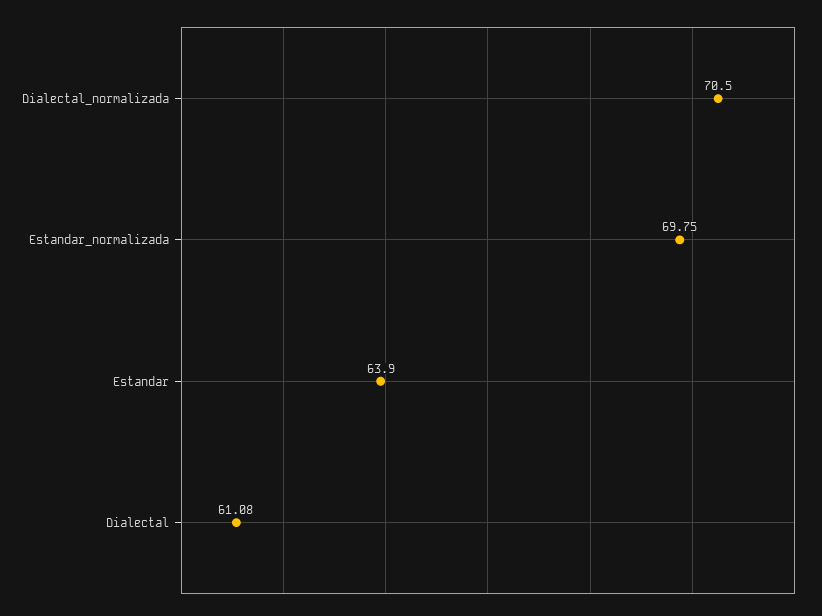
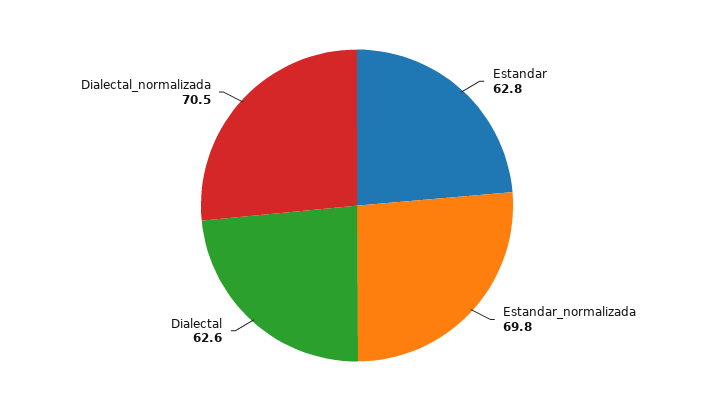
Estandar: 63.9 -> 62.8
Dialectal: 61.08 -> 62.6

